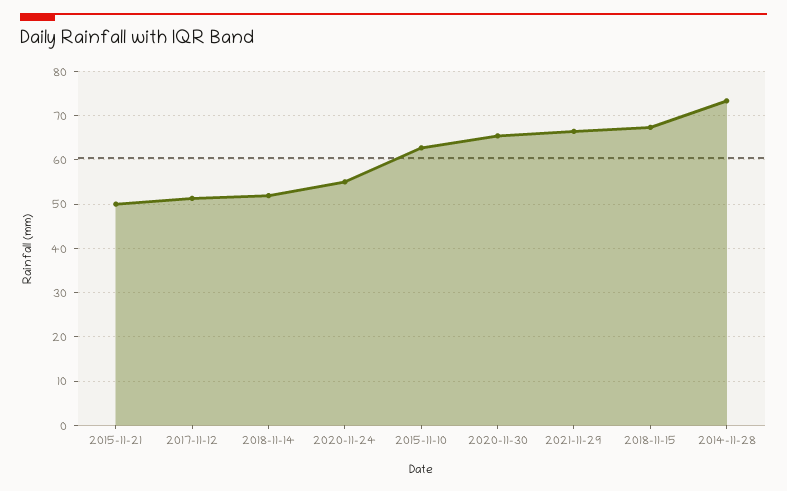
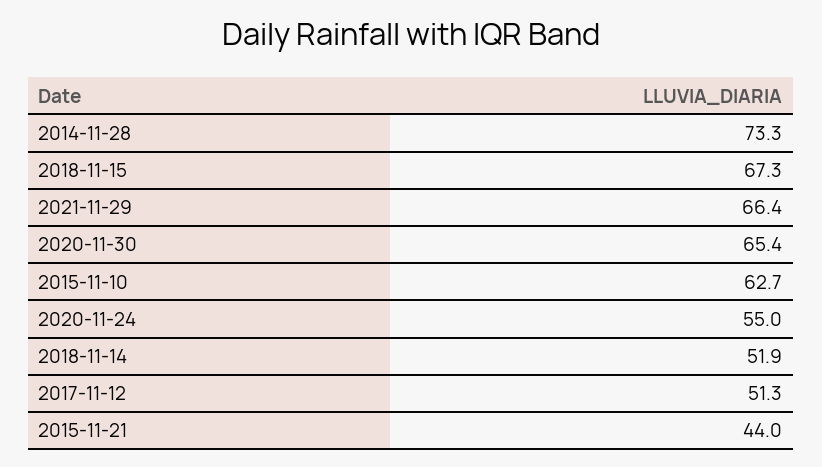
2015-11-21: 50 -> 44

